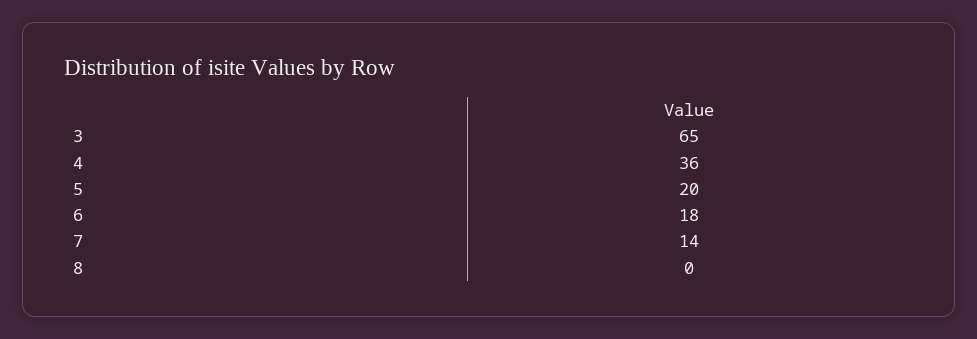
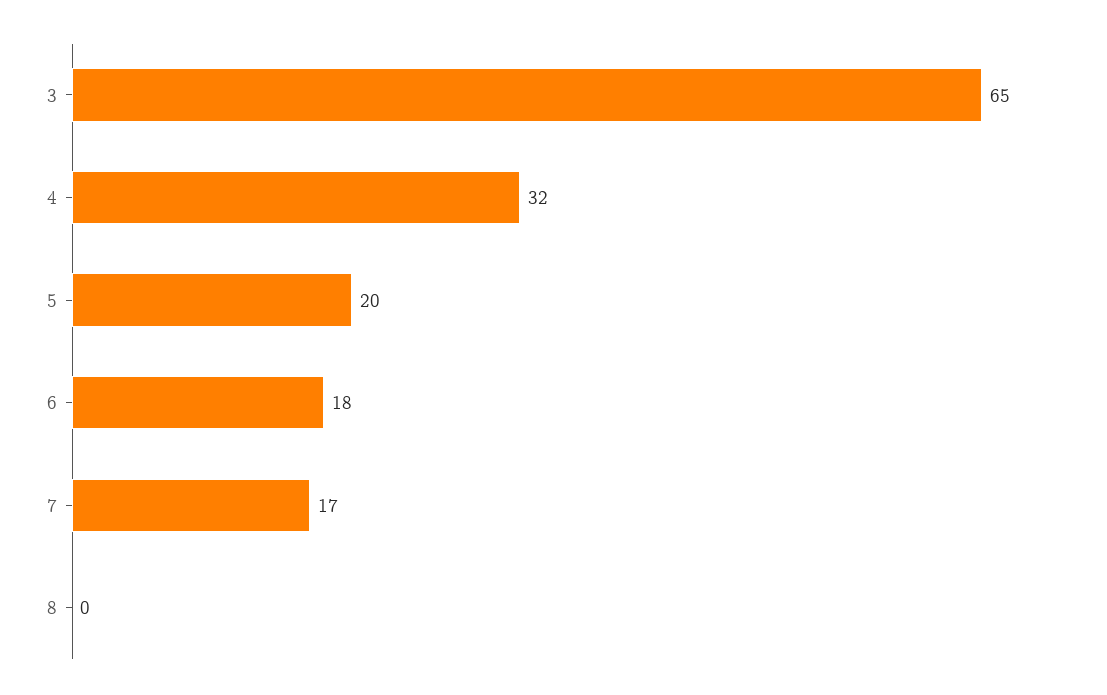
4: 36 -> 32
7: 14 -> 17

